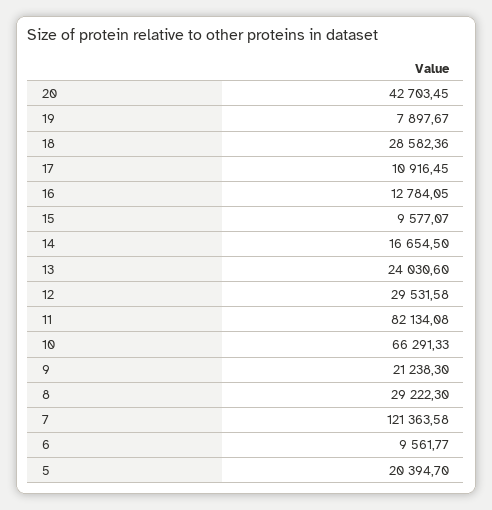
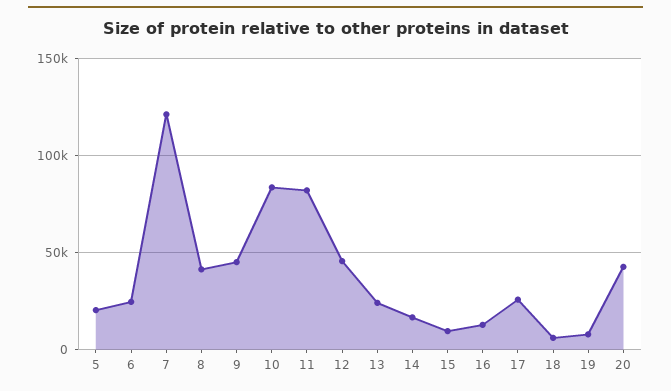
18: 28582.36 -> 5000
17: 10916.45 -> 25000
12: 29531.58 -> 45000
10: 66291.33 -> 85000
9: 21238.3 -> 45000
8: 29222.3 -> 40000
6: 9561.77 -> 25000

